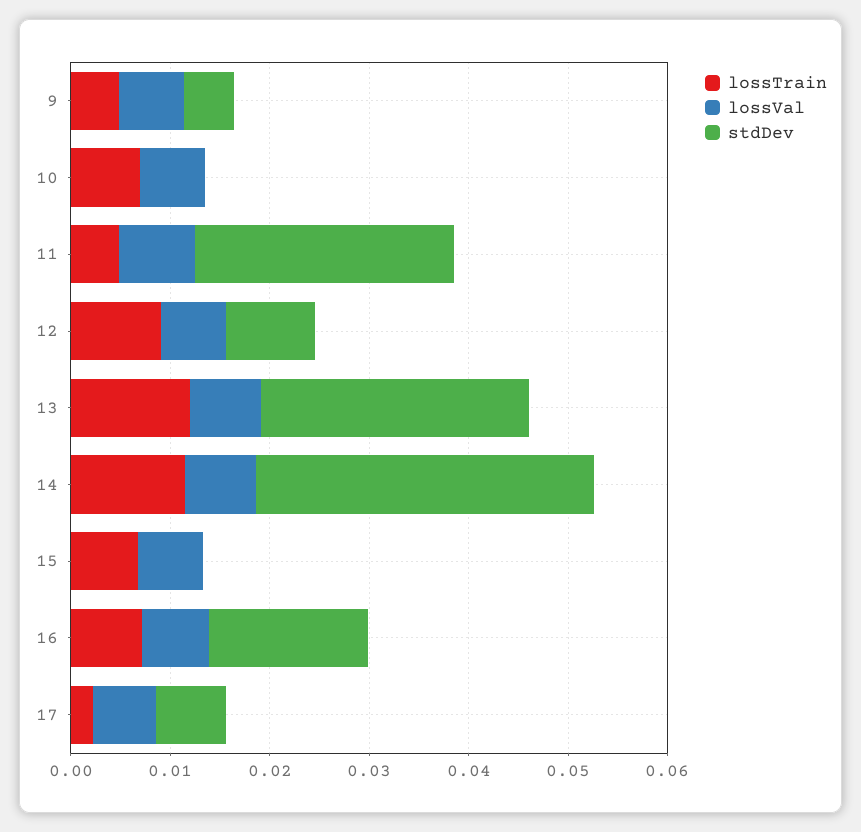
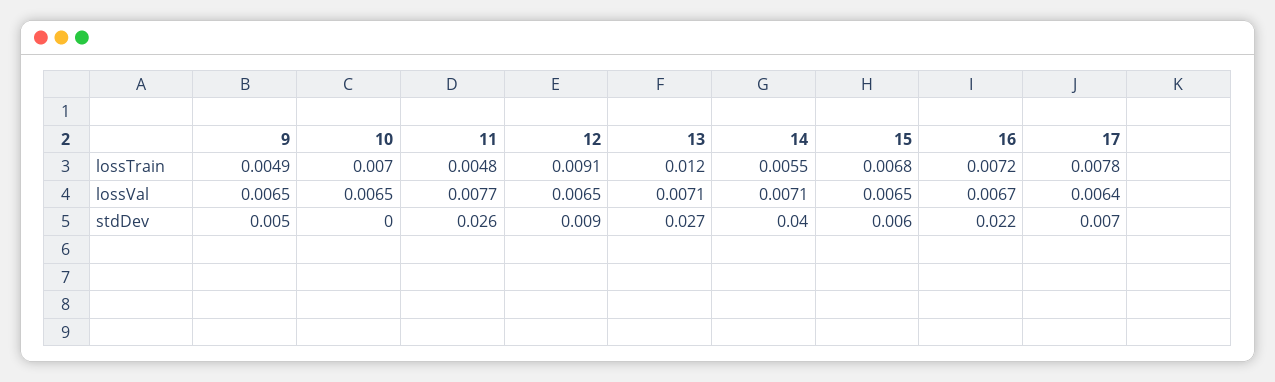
lossTrain, 14: 0.012 -> 0.0055
stdDev, 14: 0.034 -> 0.04
stdDev, 15: 0 -> 0.006
stdDev, 16: 0.016 -> 0.022
lossTrain, 17: 0.002 -> 0.0078

